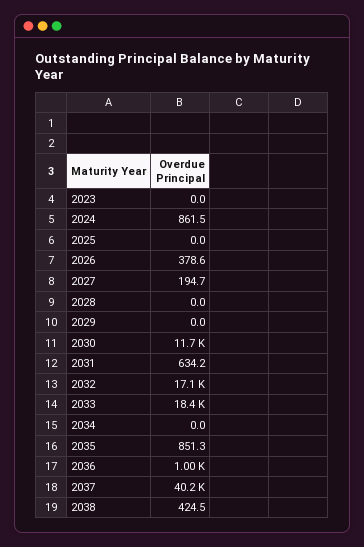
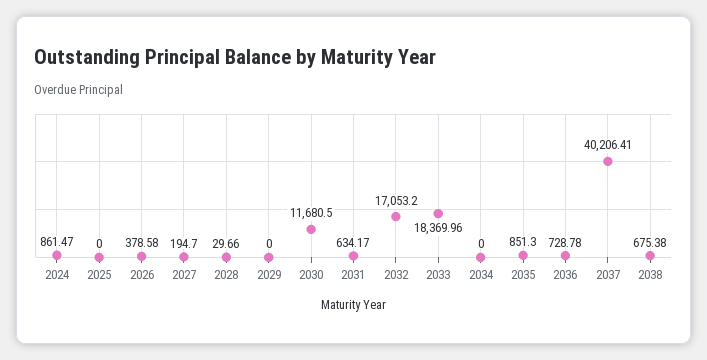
2023: 0 -> none
2028: 0 -> 29.66
2036: 1000 -> 728.78
2038: 424.5 -> 675.38

